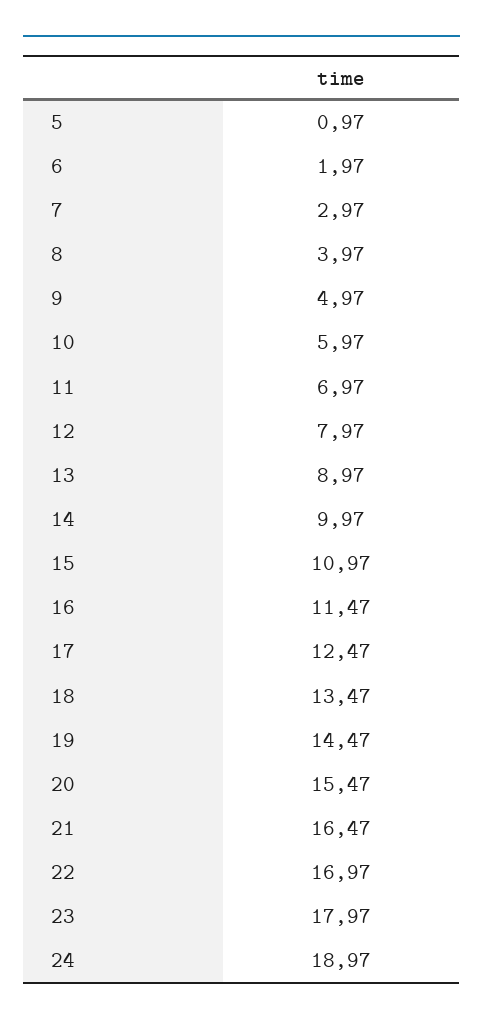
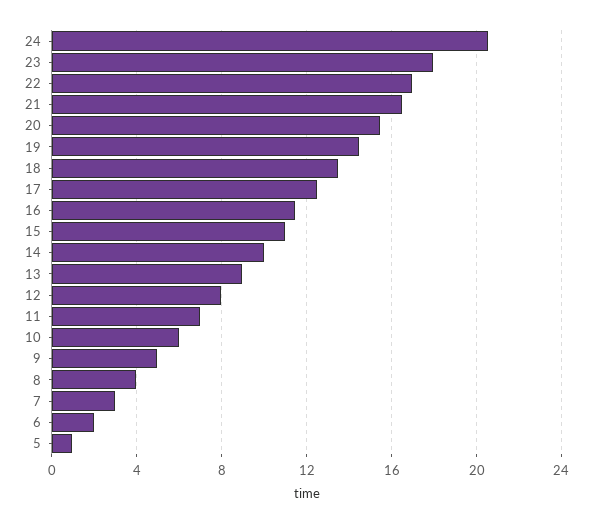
24: 18.97 -> 20.5

